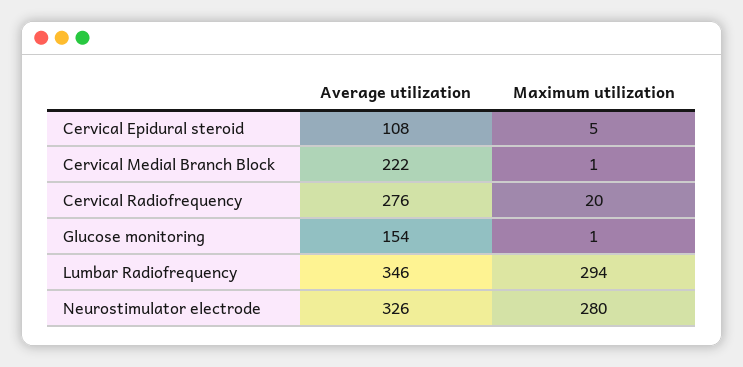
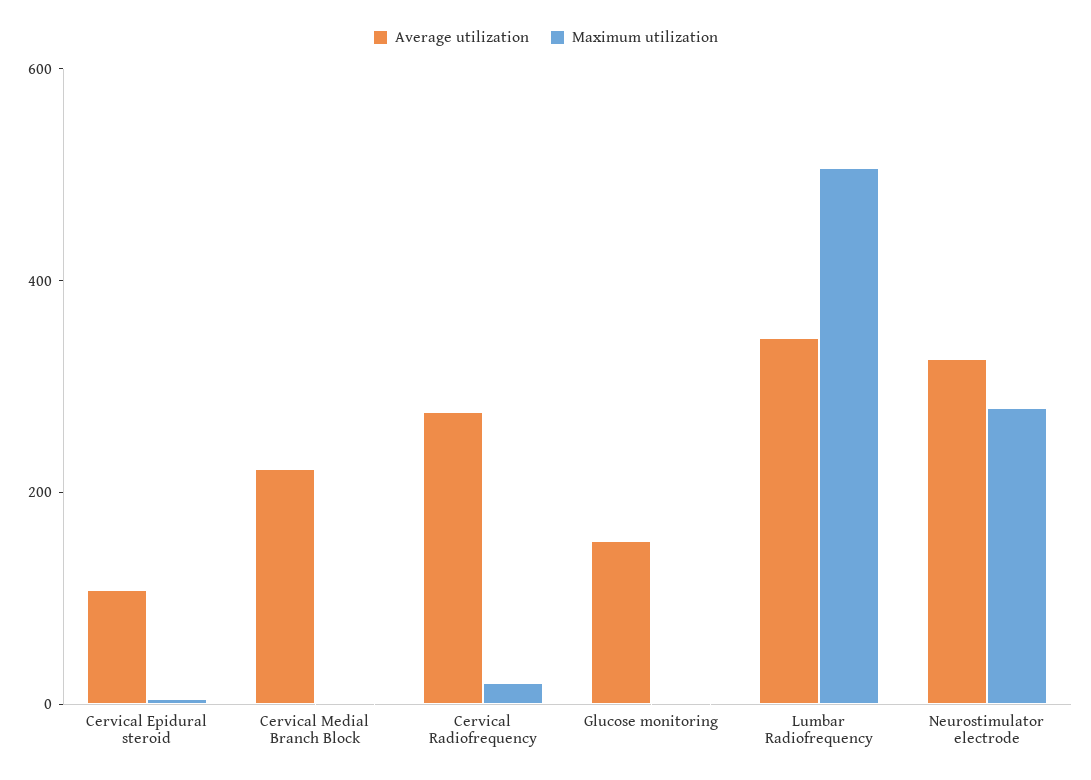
Maximum utilization, Lumbar Radiofrequency: 294 -> 500

